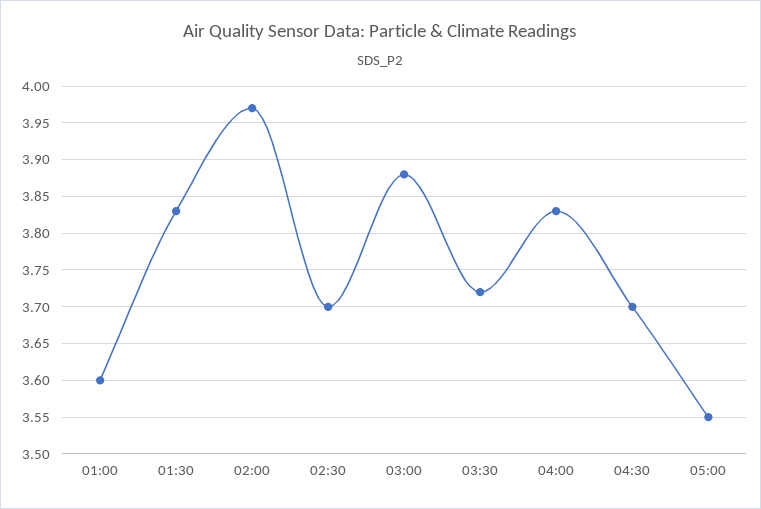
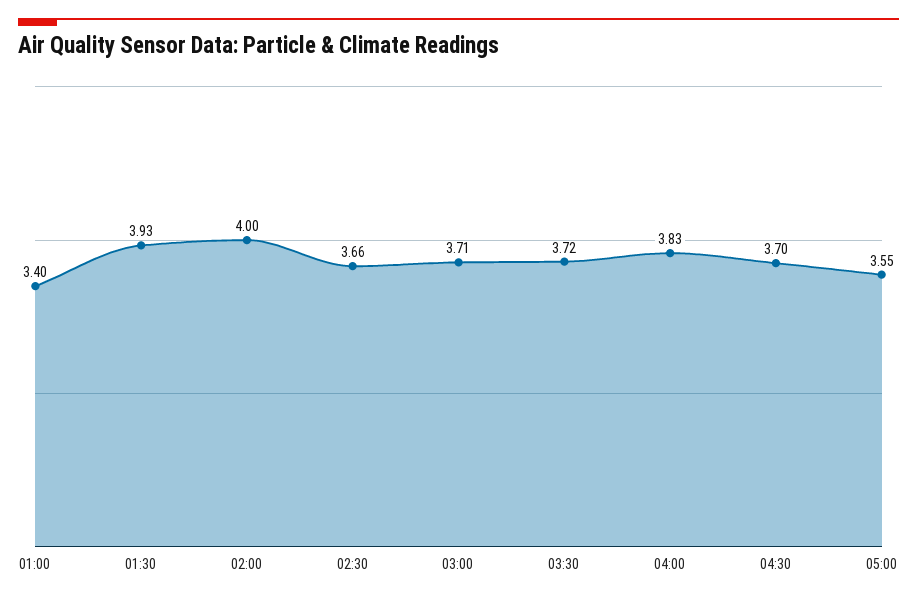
01:00: 3.6 -> 3.4
01:30: 3.83 -> 3.93
02:00: 3.97 -> 4
02:30: 3.7 -> 3.66
03:00: 3.88 -> 3.71

